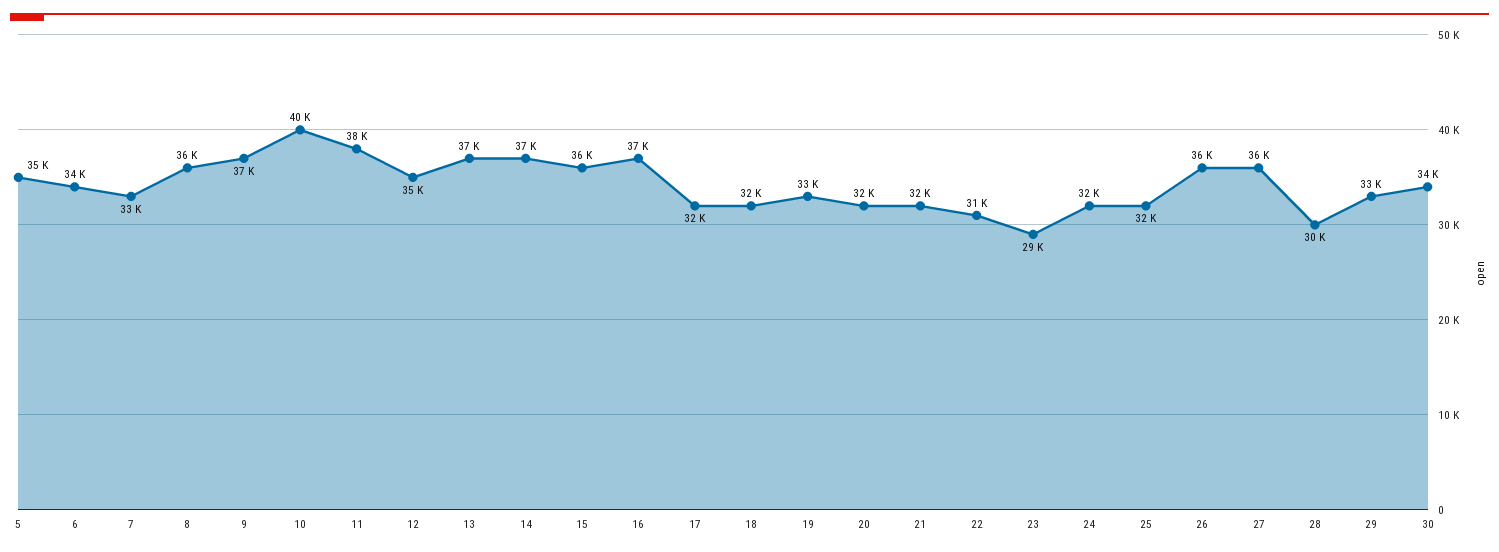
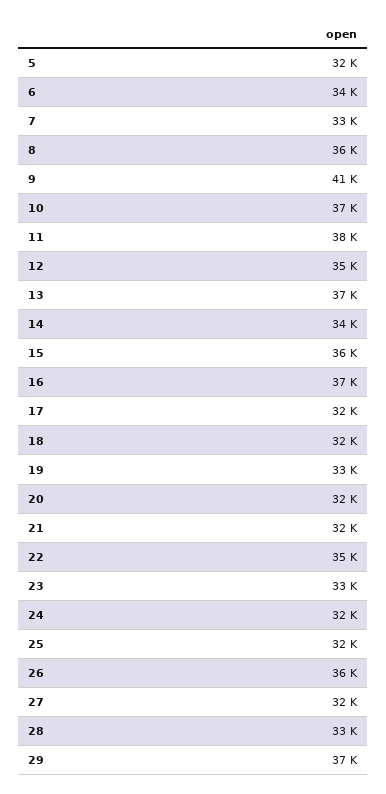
5: 35000 -> 32000
9: 37000 -> 41000
10: 40000 -> 37000
14: 37000 -> 34000
22: 31000 -> 35000
23: 29000 -> 33000
27: 36000 -> 32000
28: 30000 -> 33000
29: 33000 -> 37000
30: 34000 -> none

